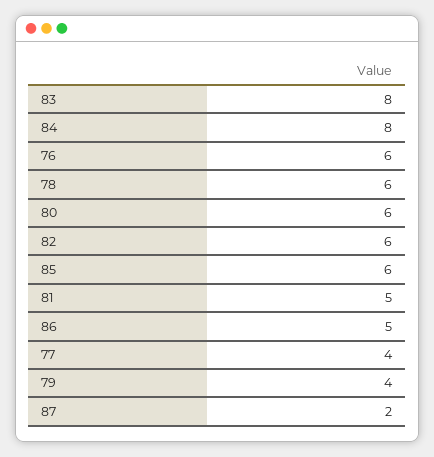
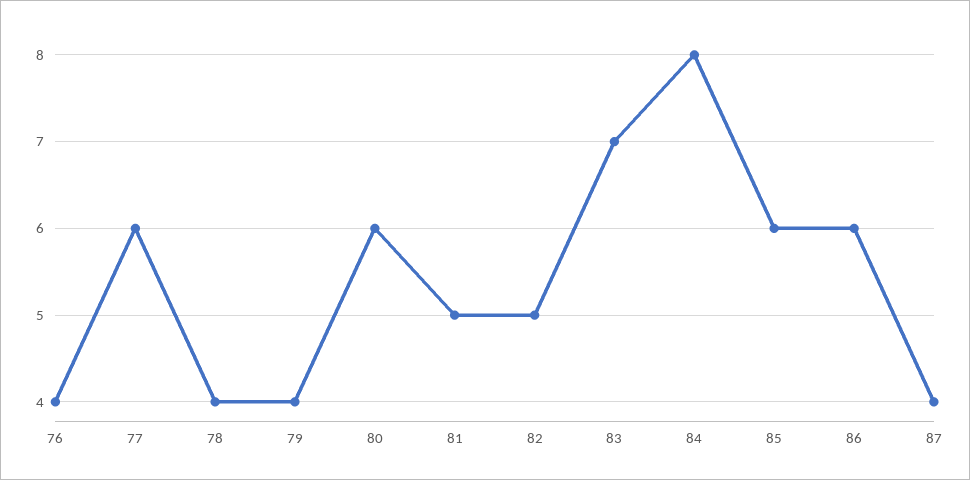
83: 8 -> 7
76: 6 -> 4
78: 6 -> 4
82: 6 -> 5
86: 5 -> 6
77: 4 -> 6
87: 2 -> 4

